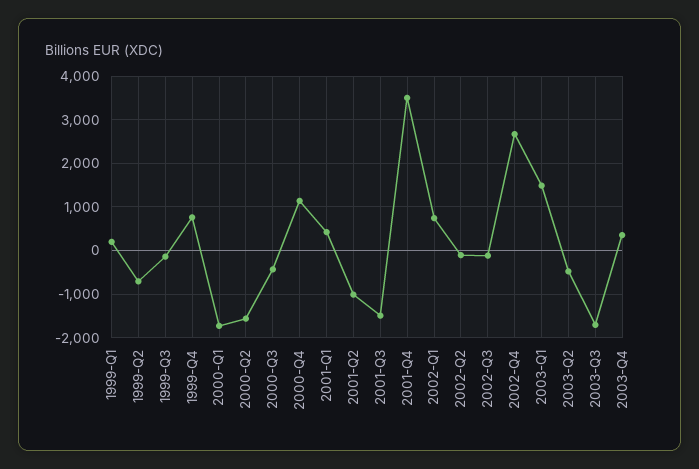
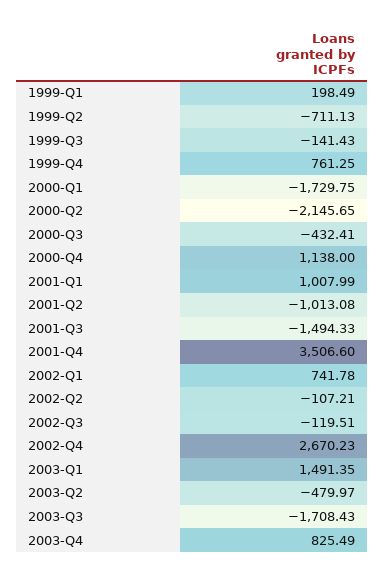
2000-Q2: -1600 -> -2145.65
2001-Q1: 400 -> 1007.99
2003-Q4: 400 -> 825.49

